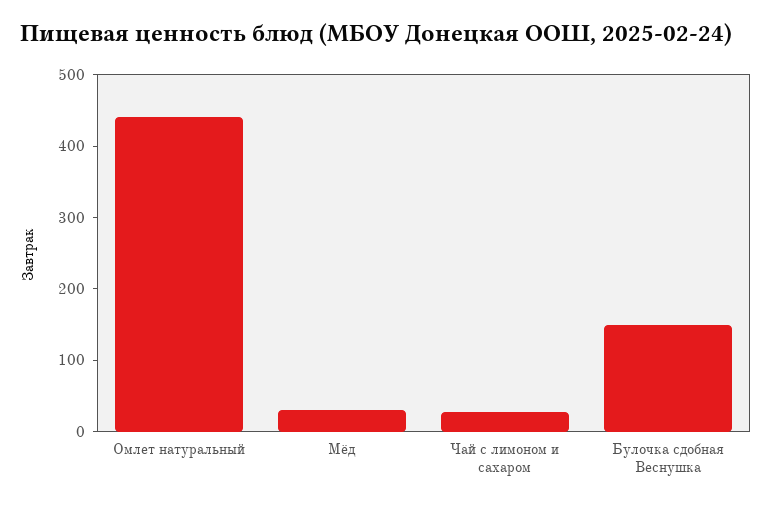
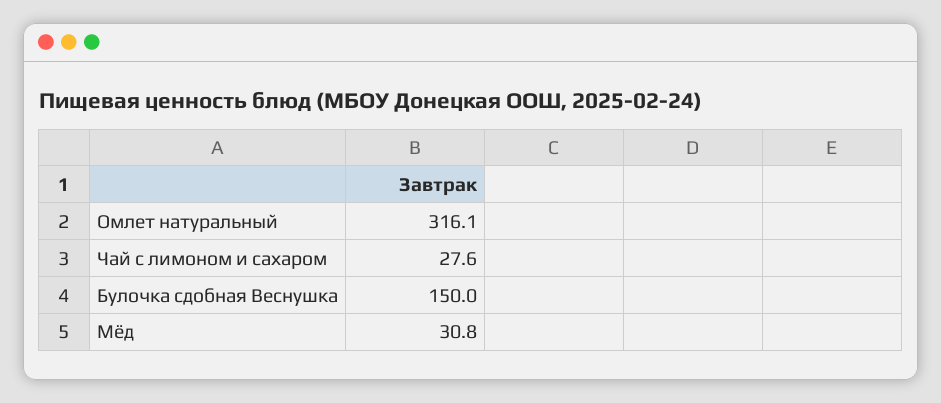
Омлет натуральный: 440 -> 316.1

